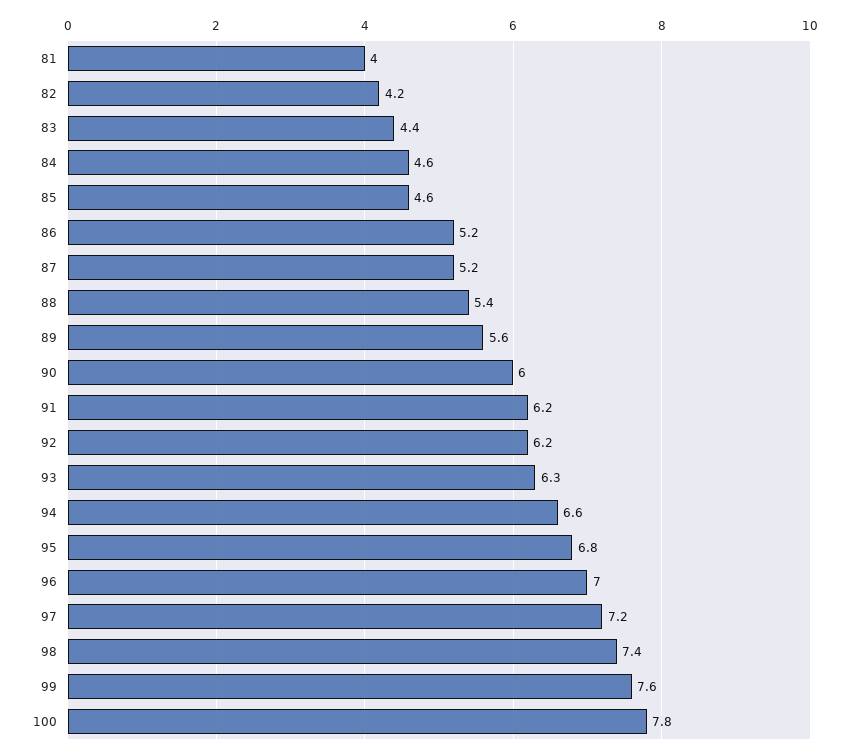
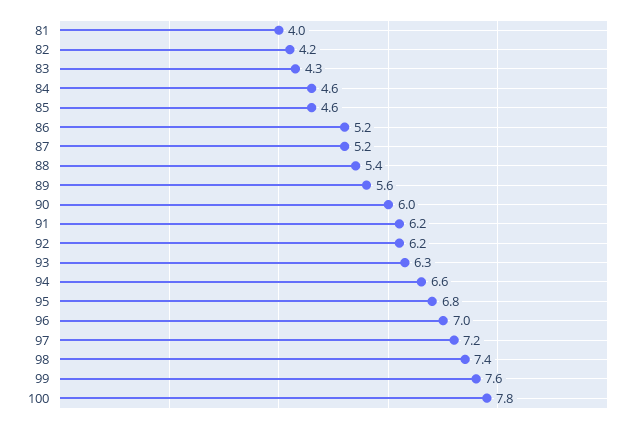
83: 4.4 -> 4.3

